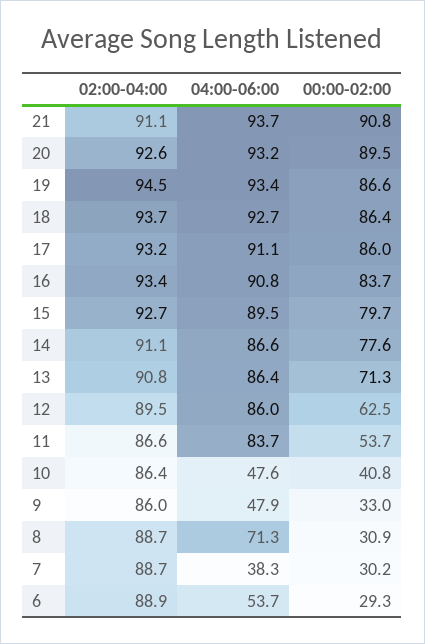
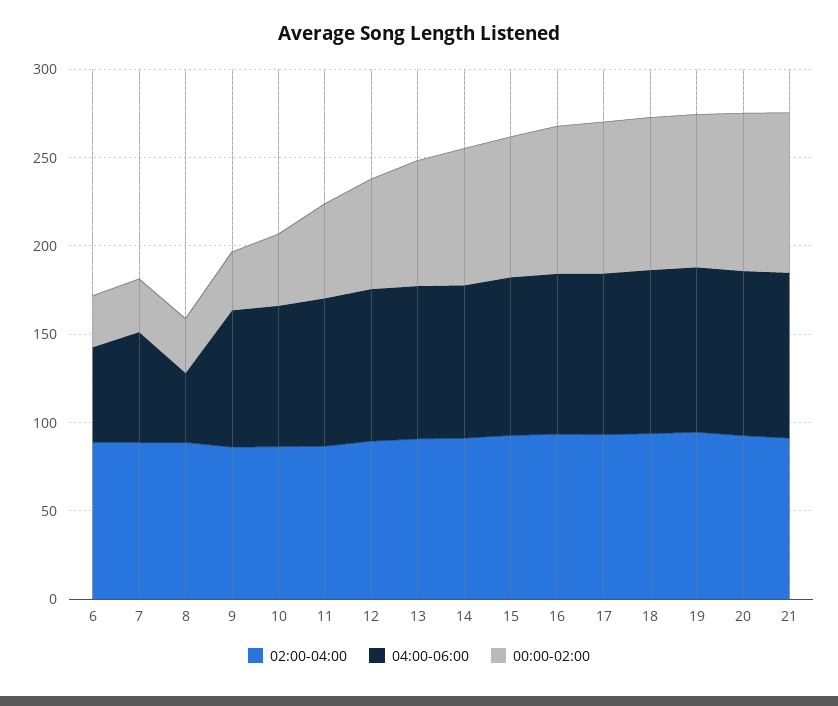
04:00-06:00, 10: 47.6 -> 80
04:00-06:00, 9: 47.9 -> 80
04:00-06:00, 8: 71.3 -> 40
04:00-06:00, 7: 38.3 -> 60

